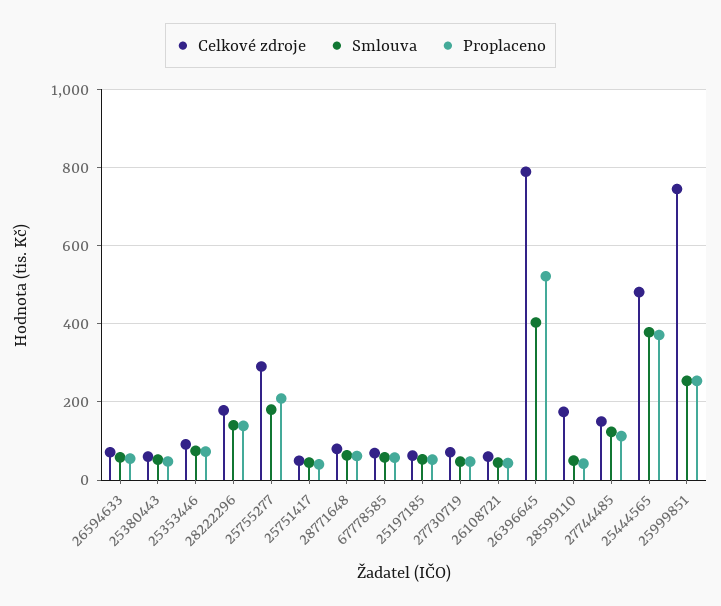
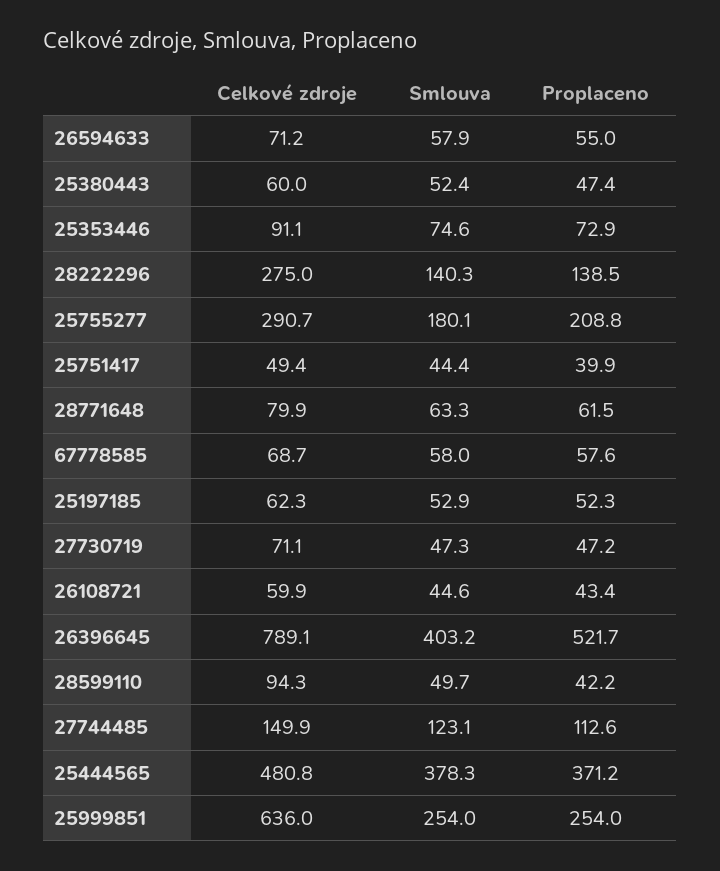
Celkové zdroje, 28222296: 180 -> 275
Celkové zdroje, 28599110: 180 -> 94.3
Celkové zdroje, 25999851: 740 -> 636

